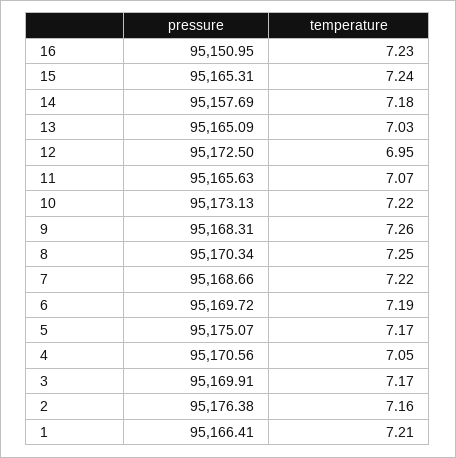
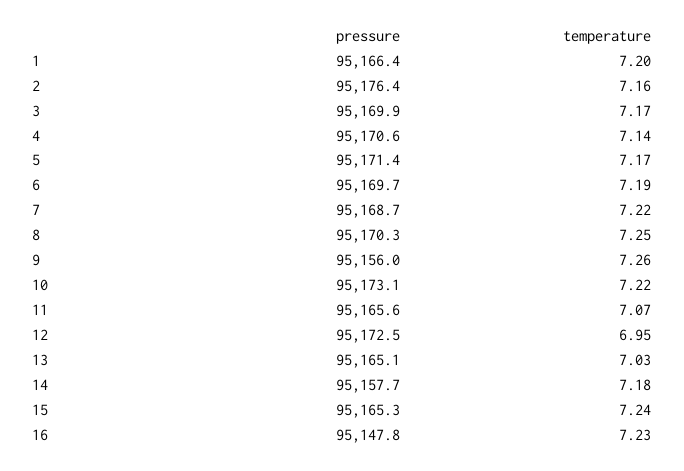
pressure, 16: 95150.95 -> 95147.8
pressure, 9: 95168.31 -> 95156
pressure, 5: 95175.07 -> 95171.4
temperature, 4: 7.05 -> 7.14
temperature, 1: 7.21 -> 7.2

